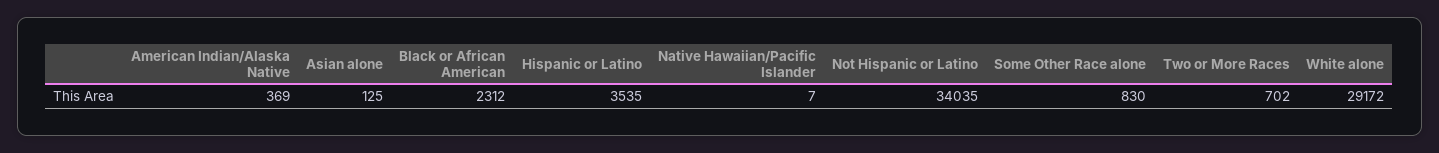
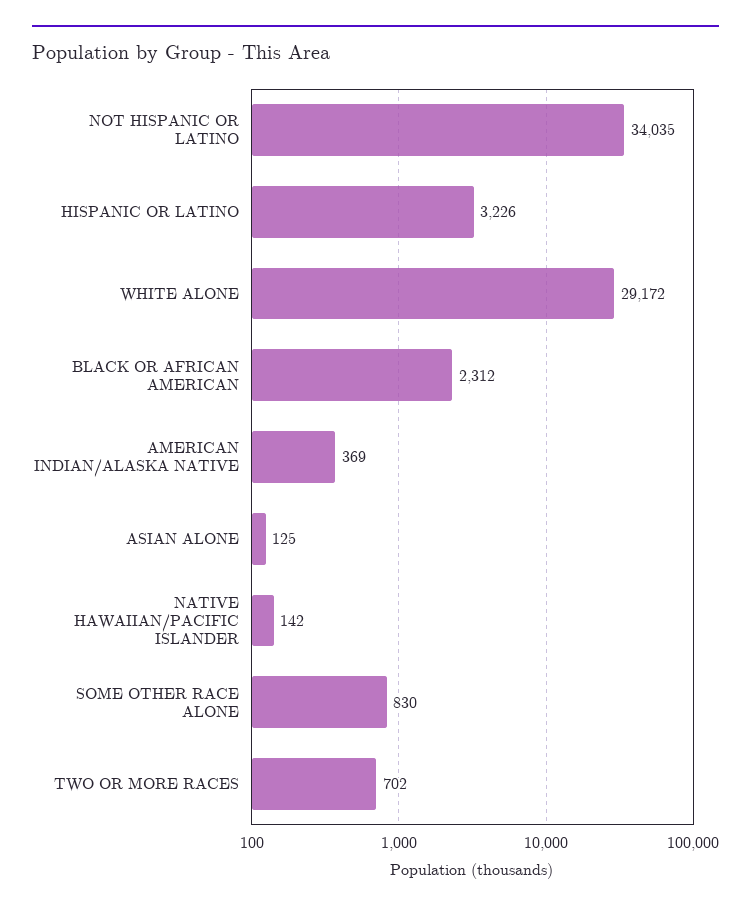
Hispanic or Latino: 3535 -> 3226
Native Hawaiian/Pacific Islander: 7 -> 142

